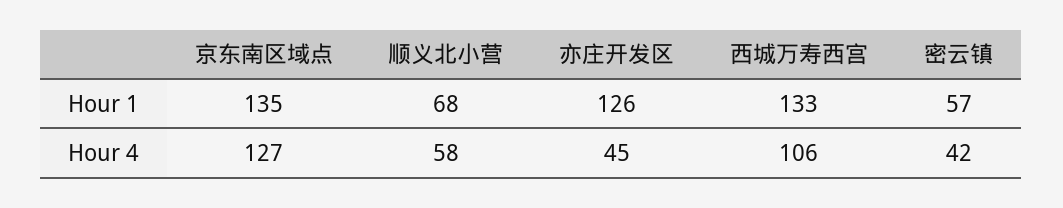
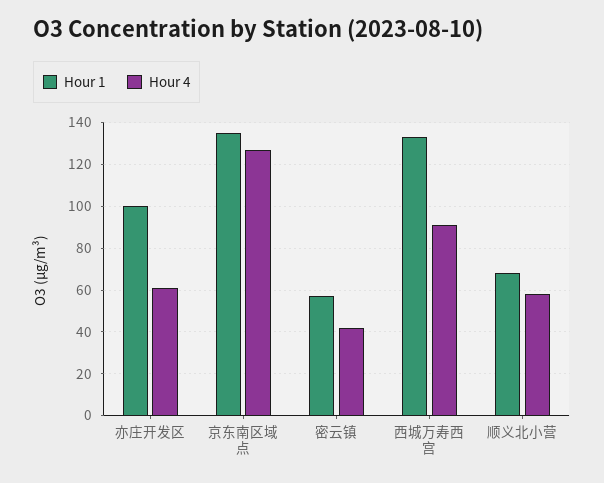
Hour 1, 亦庄开发区: 126 -> 100
Hour 4, 亦庄开发区: 45 -> 60
Hour 4, 西城万寿西宫: 106 -> 90

